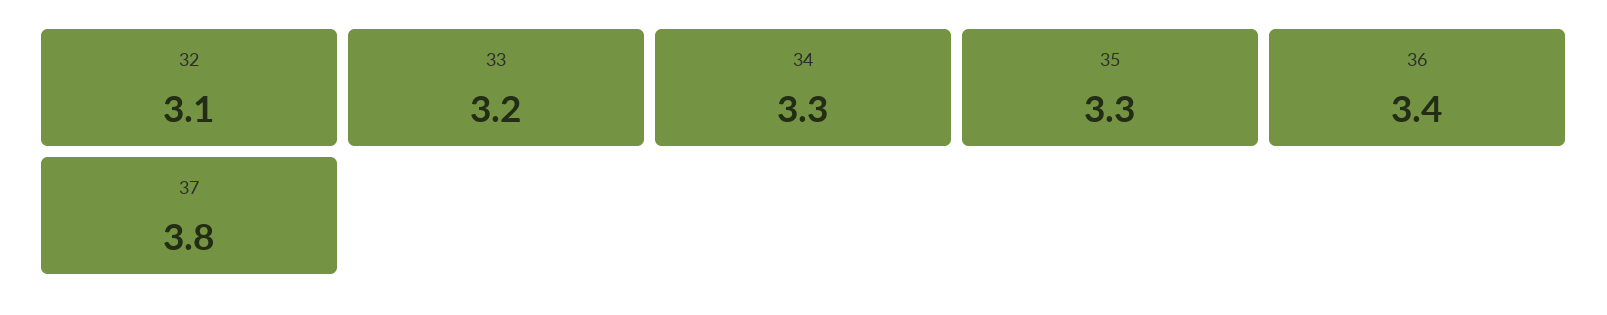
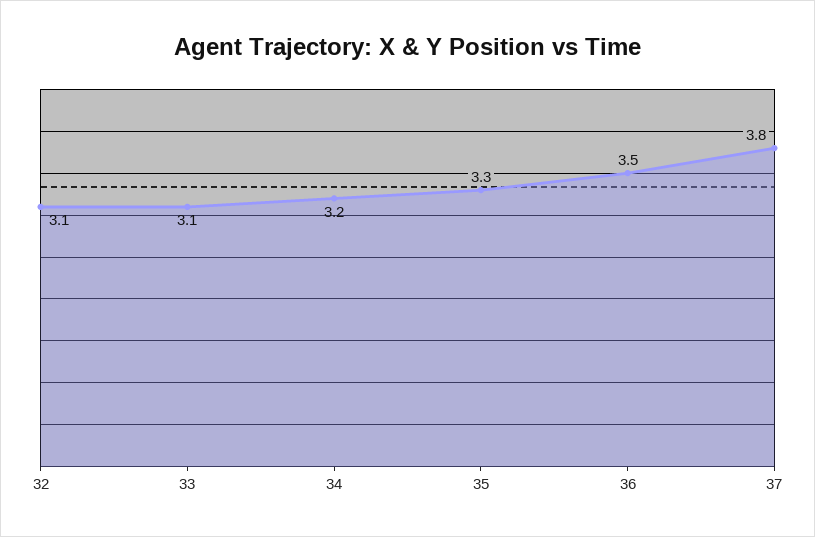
33: 3.2 -> 3.1
34: 3.3 -> 3.2
36: 3.4 -> 3.5

